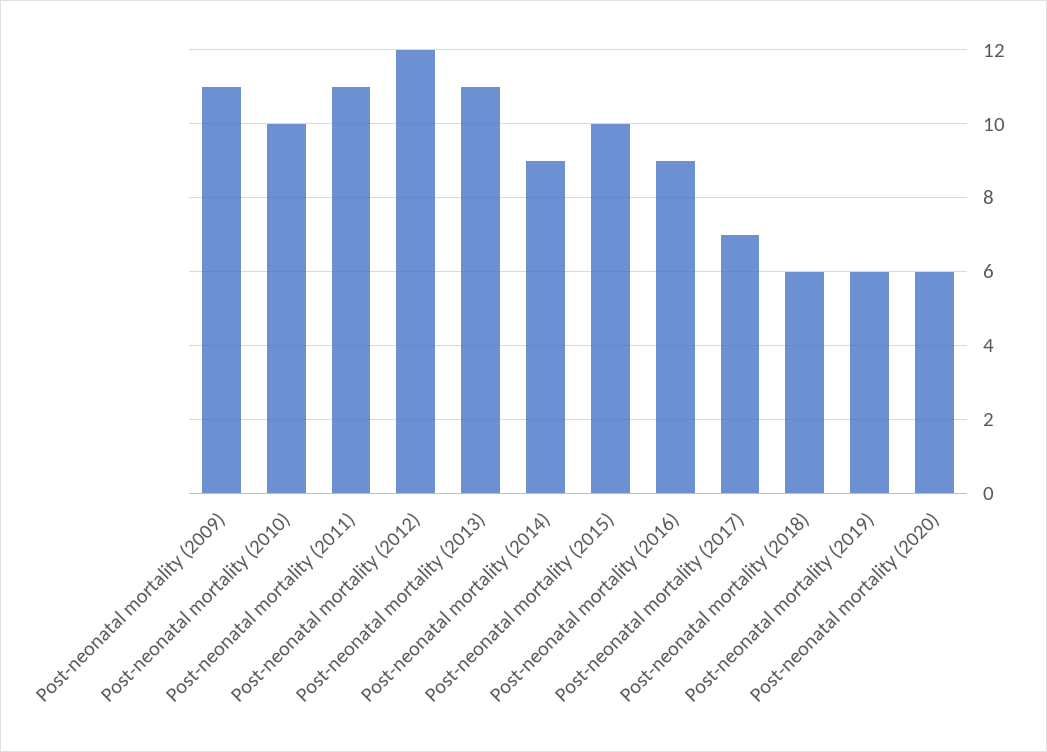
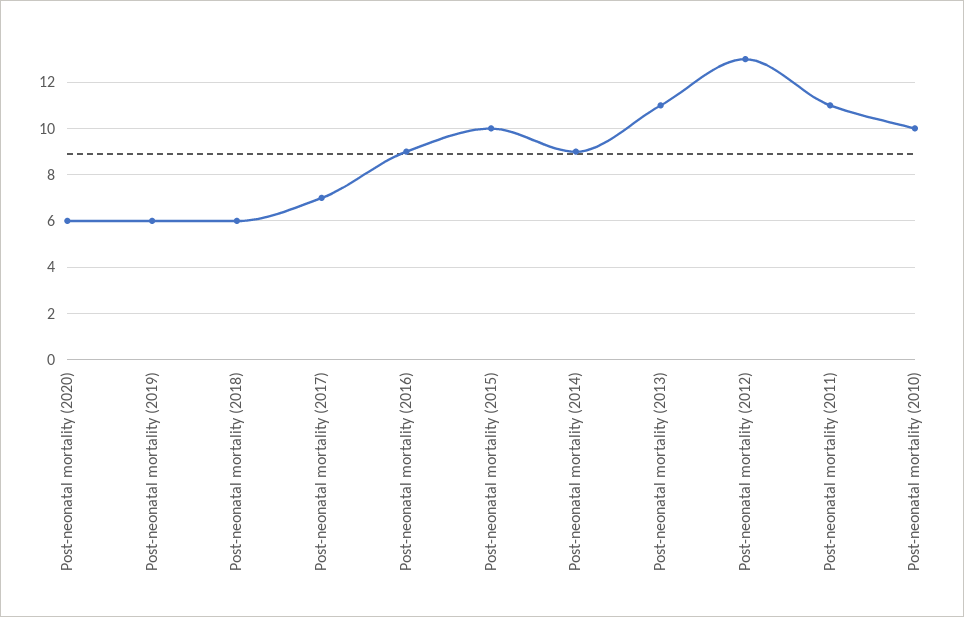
Post-neonatal mortality (2009): 11 -> none
Post-neonatal mortality (2012): 12 -> 13

